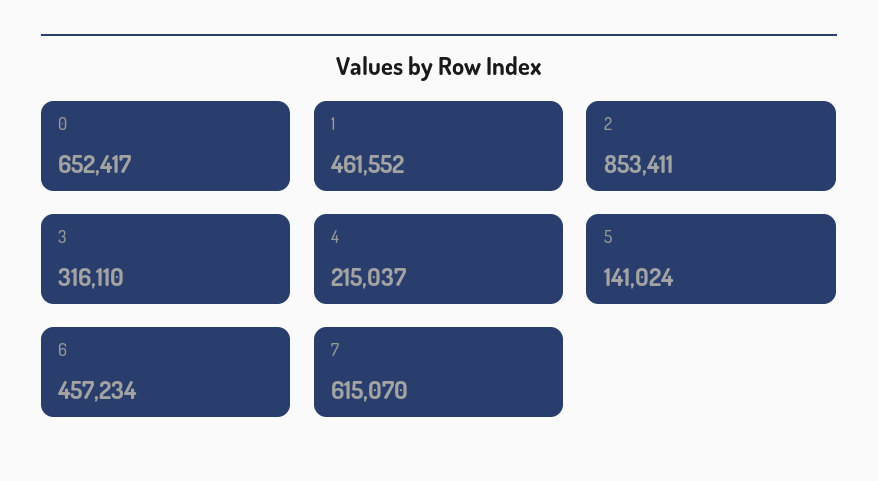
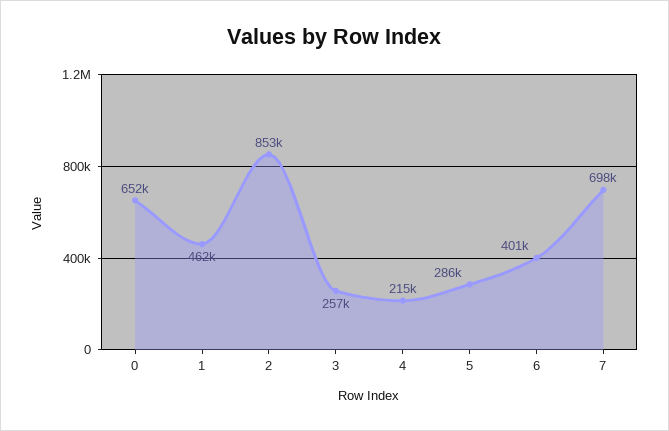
3: 316110 -> 257000
5: 141024 -> 286000
6: 457234 -> 401000
7: 615070 -> 698000

